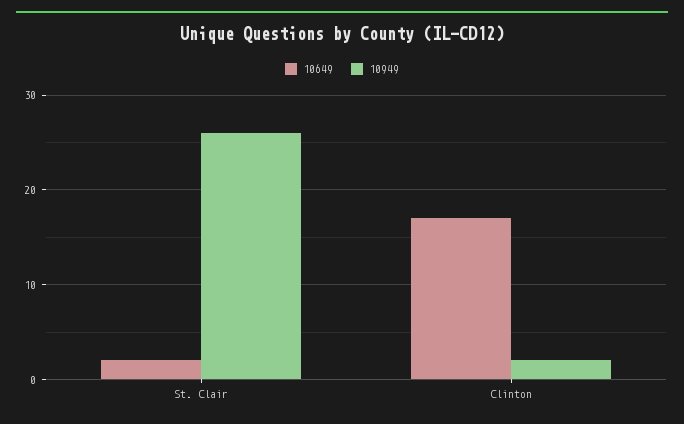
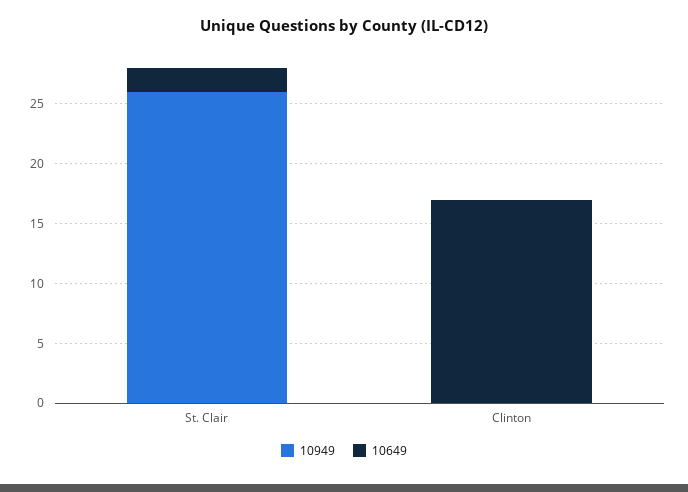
10949, Clinton: 2 -> 0

